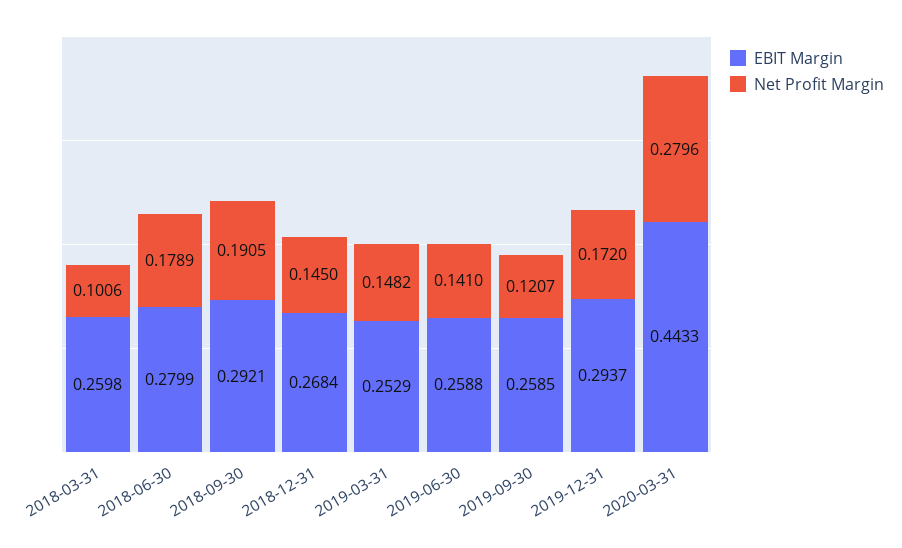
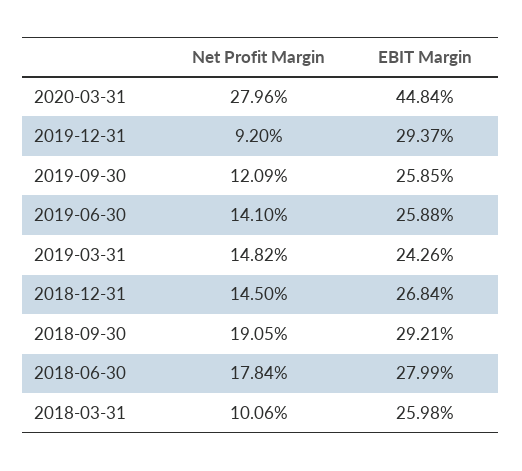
Net Profit Margin, 2018-06-30: 0.1789 -> 0.1784
EBIT Margin, 2019-03-31: 0.2529 -> 0.2426
Net Profit Margin, 2019-09-30: 0.1207 -> 0.1209
Net Profit Margin, 2019-12-31: 0.172 -> 0.092
EBIT Margin, 2020-03-31: 0.4433 -> 0.4484

